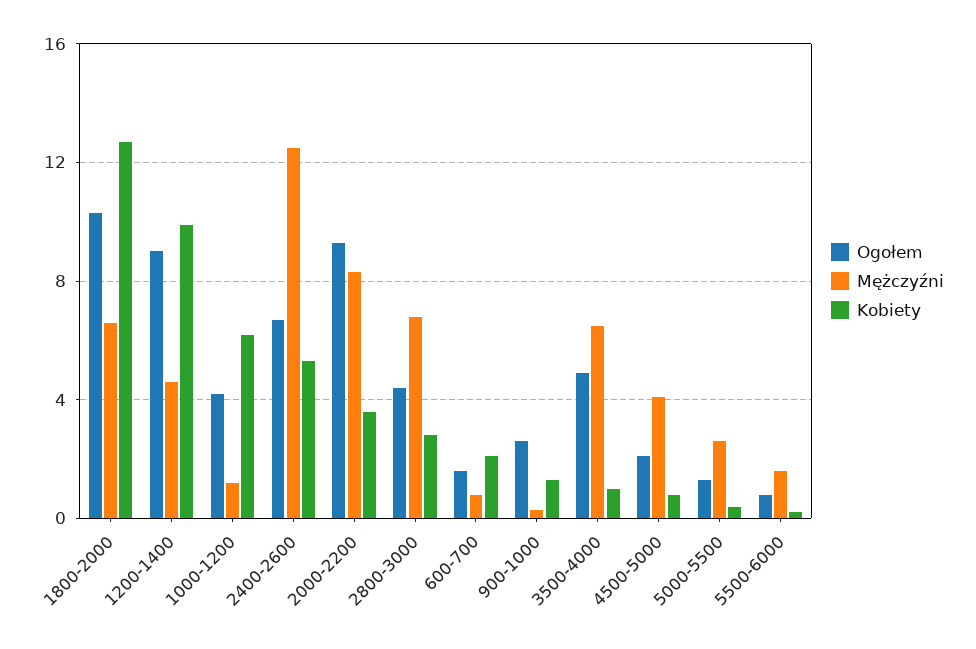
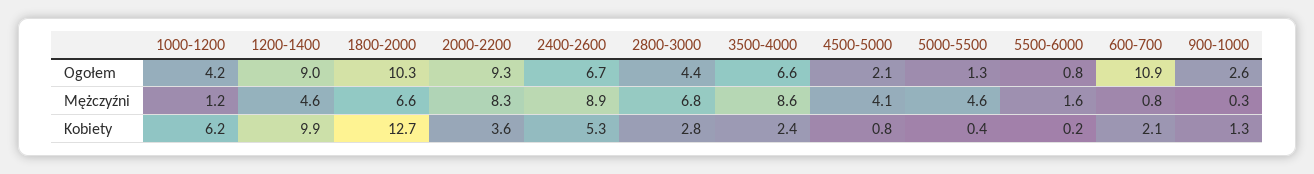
Mężczyźni, 2400-2600: 12.5 -> 8.9
Ogołem, 600-700: 1.5 -> 10.9
Ogołem, 3500-4000: 5 -> 6.6
Mężczyźni, 3500-4000: 6.5 -> 8.6
Kobiety, 3500-4000: 1 -> 2.4
Mężczyźni, 5000-5500: 2.5 -> 4.6

